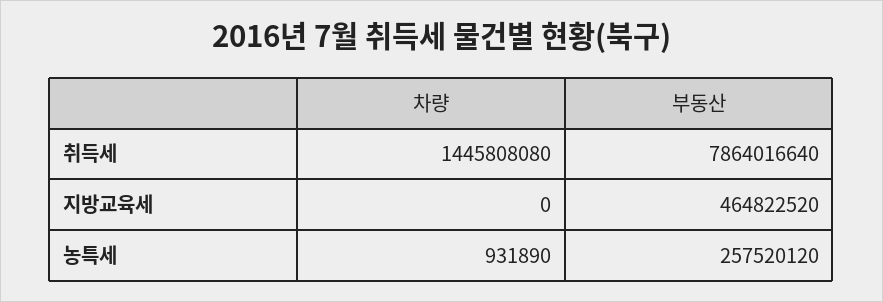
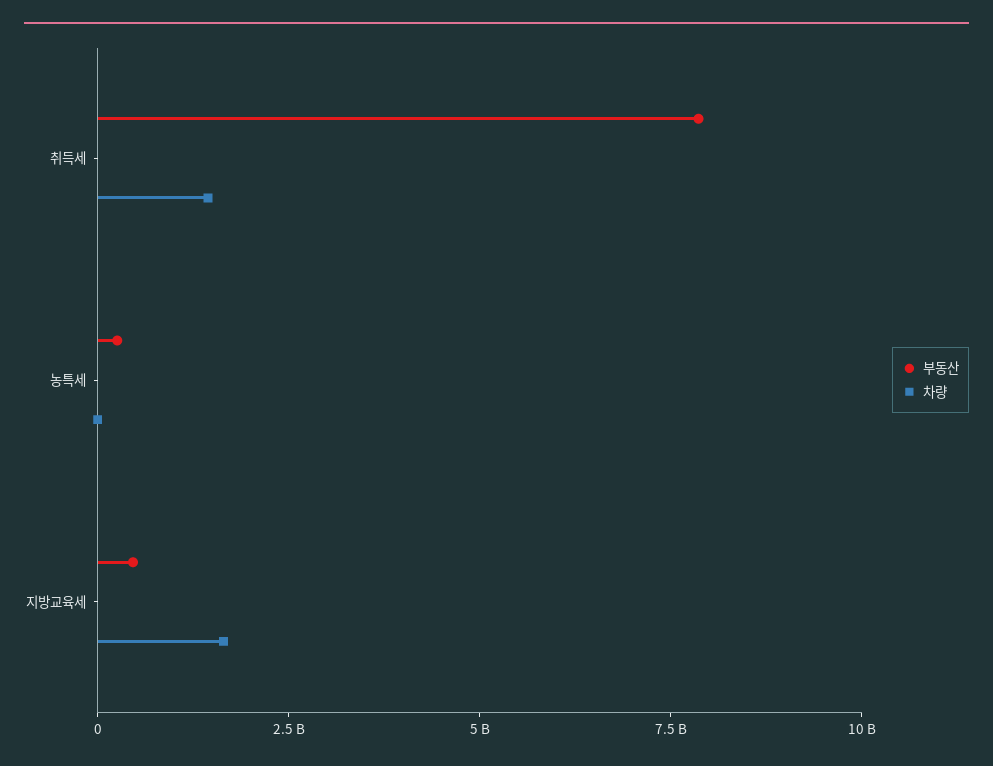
차량, 지방교육세: 0 -> 1500000000

